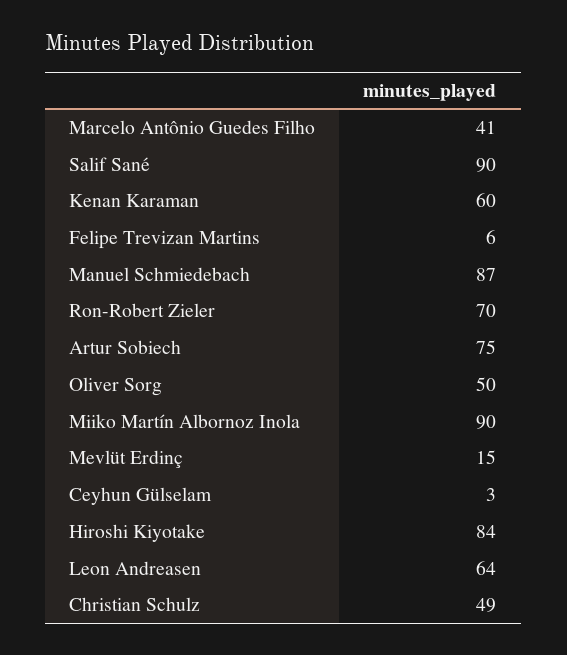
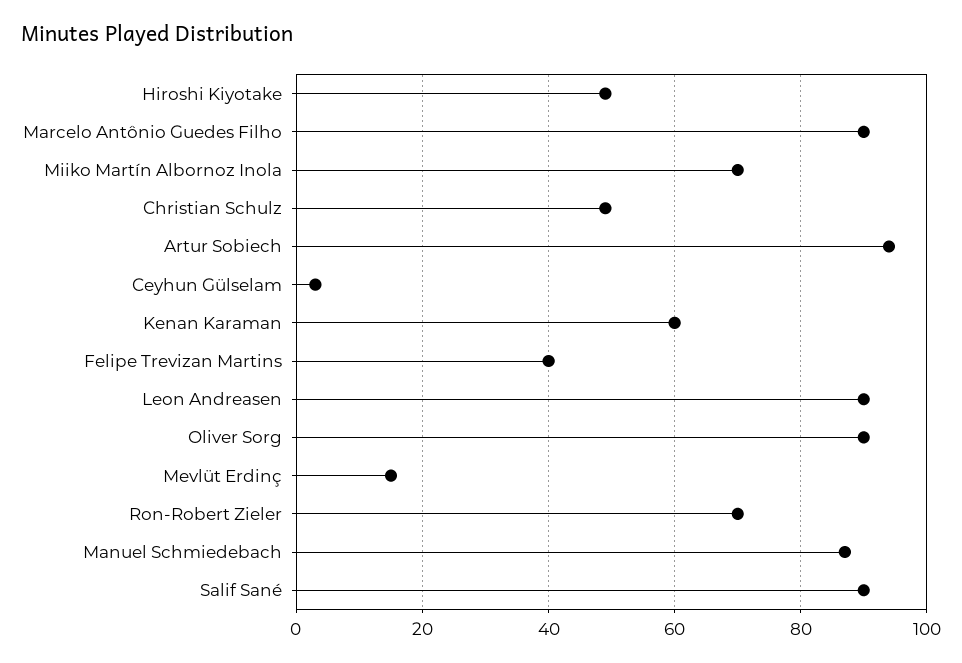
Marcelo Antônio Guedes Filho: 41 -> 90
Felipe Trevizan Martins: 6 -> 40
Artur Sobiech: 75 -> 95
Oliver Sorg: 50 -> 90
Miiko Martín Albornoz Inola: 90 -> 70
Hiroshi Kiyotake: 84 -> 50
Leon Andreasen: 64 -> 90

